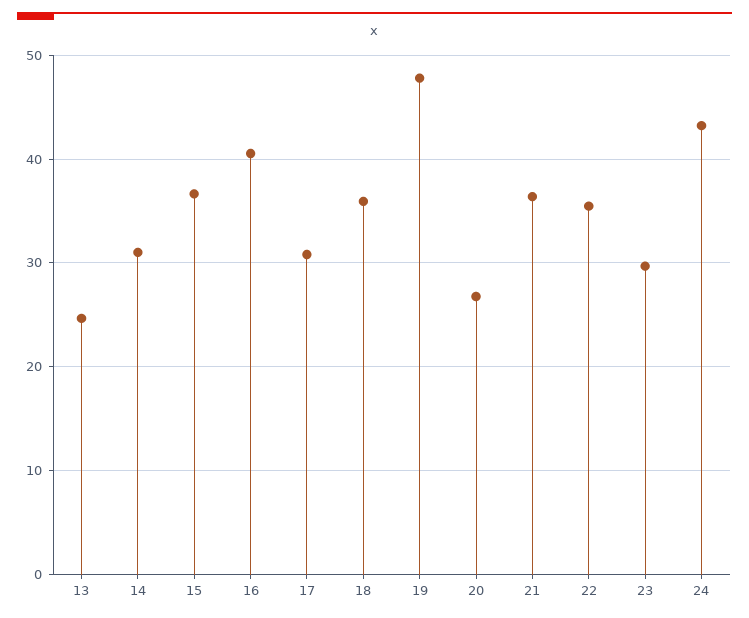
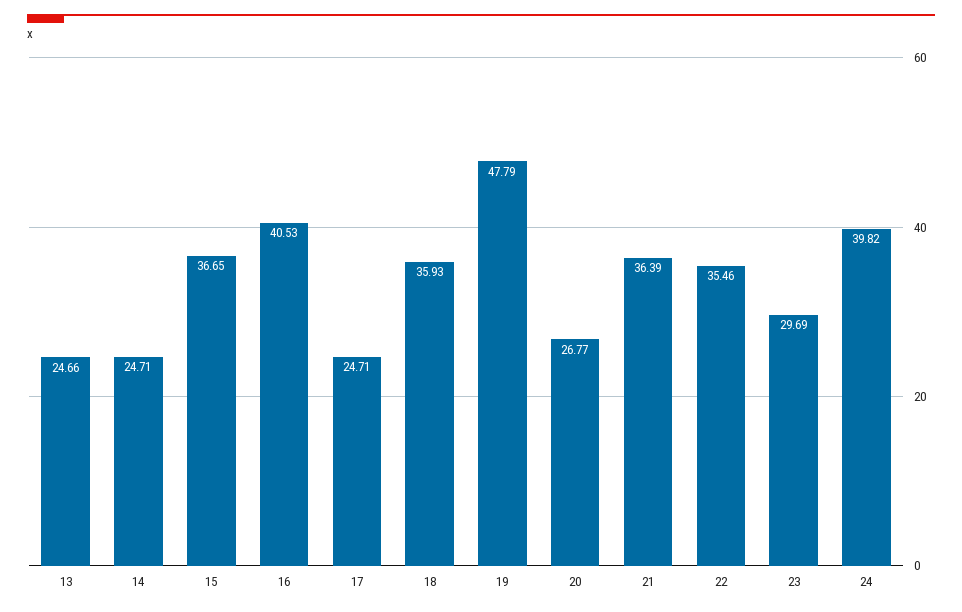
14: 31 -> 24.71
17: 31 -> 24.71
24: 43 -> 39.82

